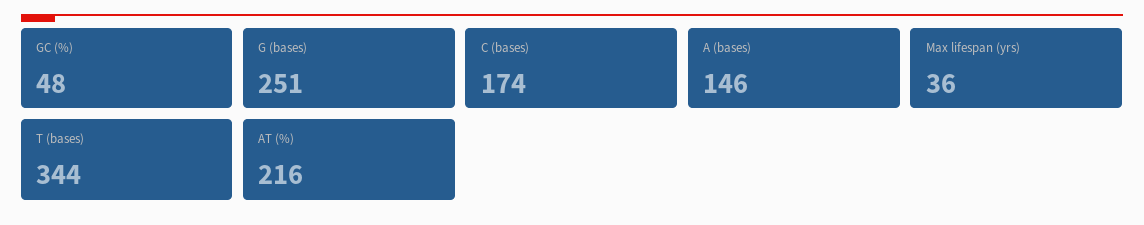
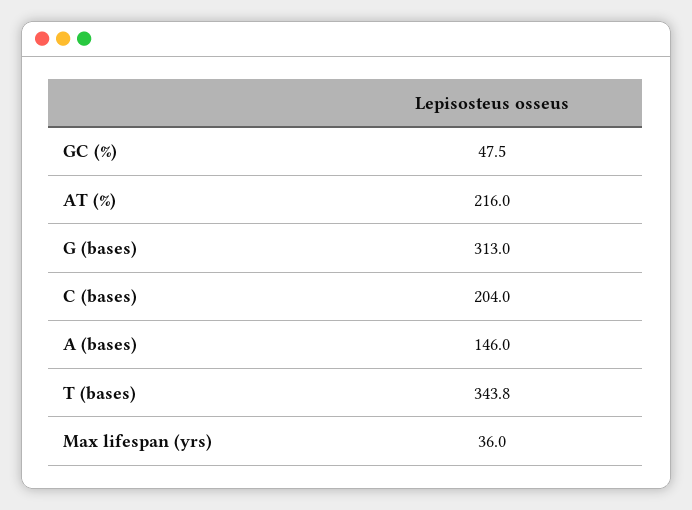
G (bases): 251 -> 313
C (bases): 174 -> 204

